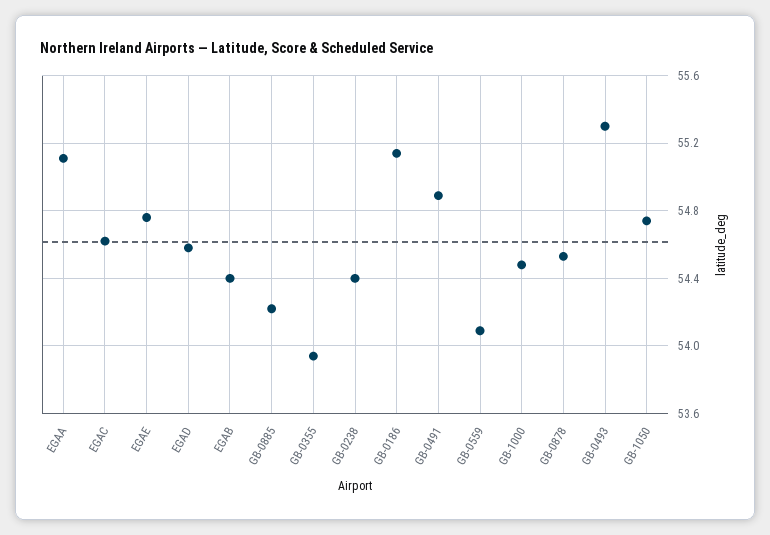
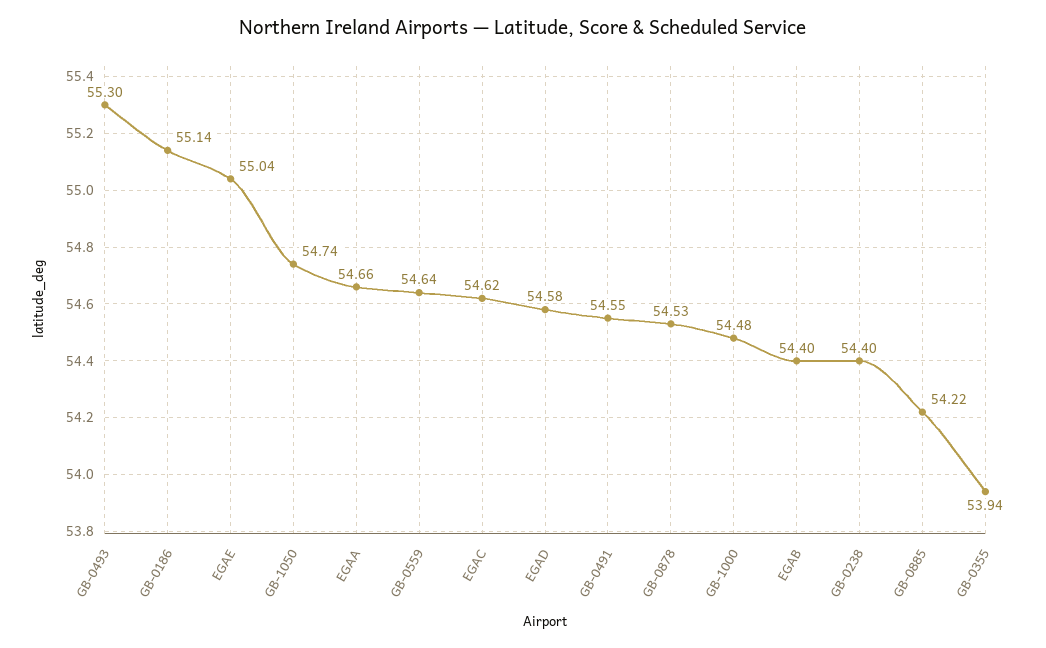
EGAA: 55.1 -> 54.66
EGAE: 54.75 -> 55.04
GB-0491: 54.9 -> 54.55
GB-0559: 54.1 -> 54.64

